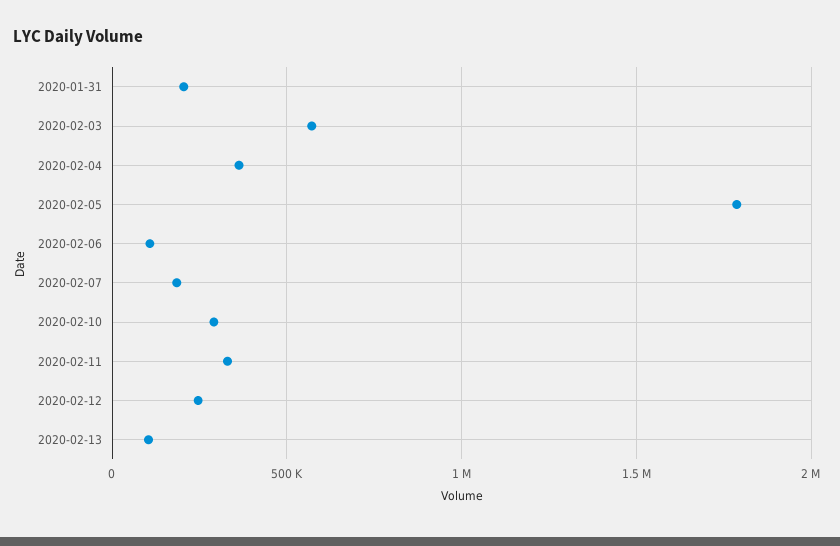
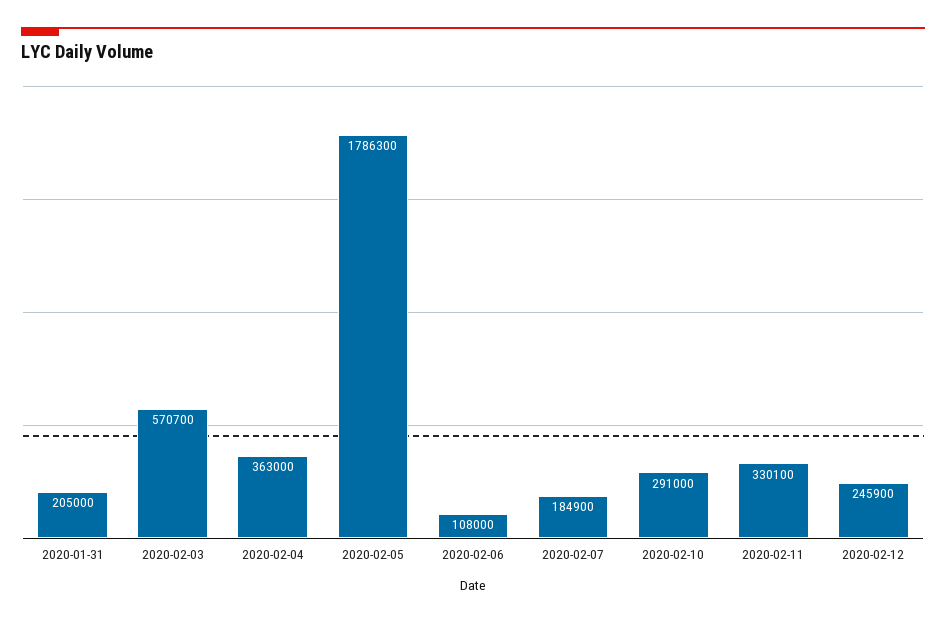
2020-02-13: 100000 -> none

